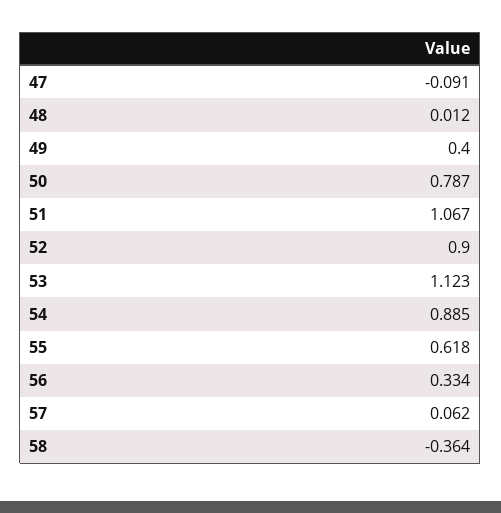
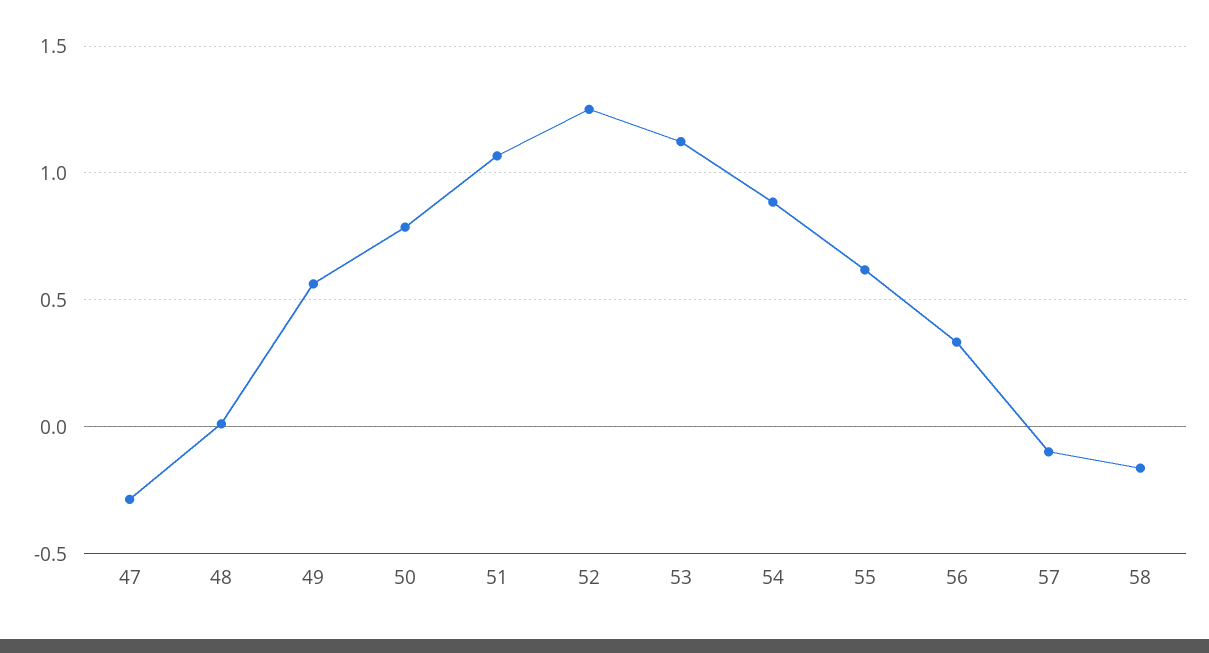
47: -0.091 -> -0.3
49: 0.4 -> 0.55
52: 0.9 -> 1.25
57: 0.062 -> -0.1
58: -0.364 -> -0.15

